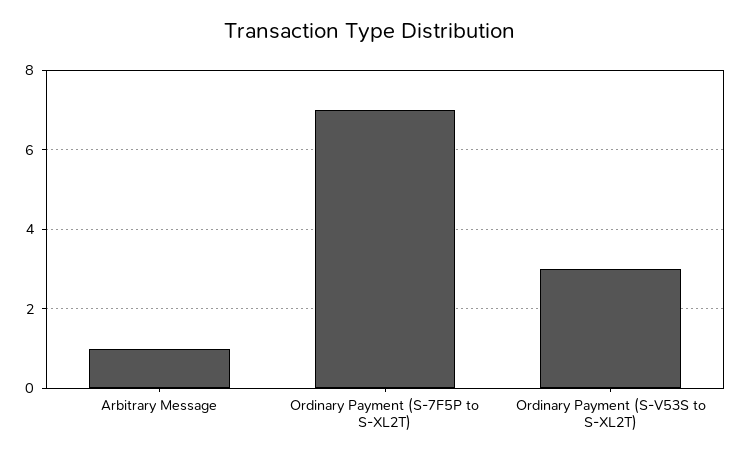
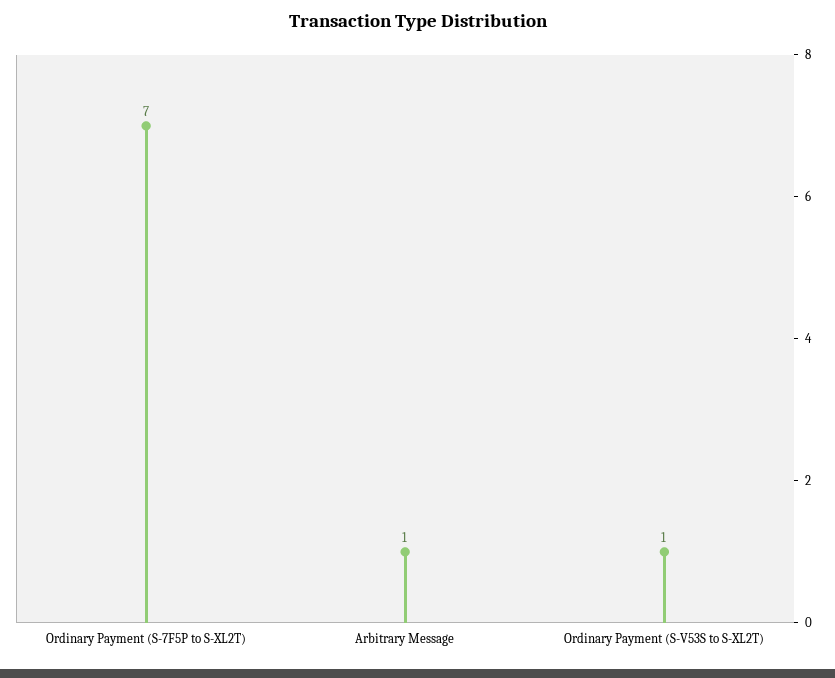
Ordinary Payment (S-V53S to S-XL2T): 3 -> 1

